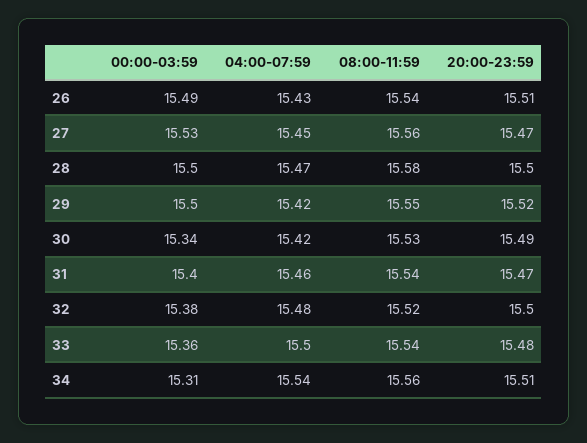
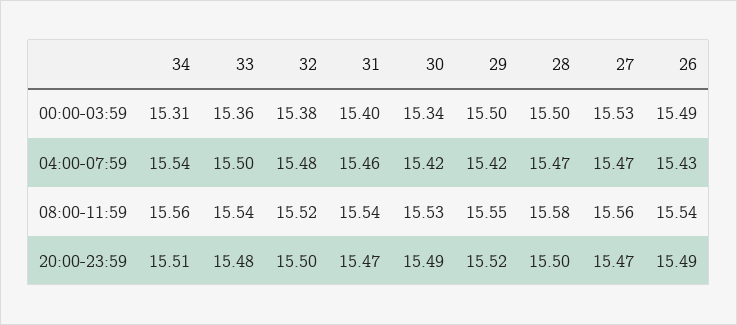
20:00-23:59, 26: 15.51 -> 15.49
04:00-07:59, 27: 15.45 -> 15.47

